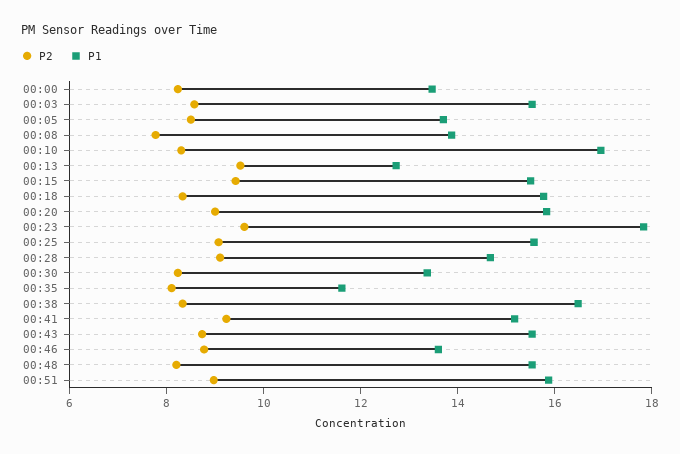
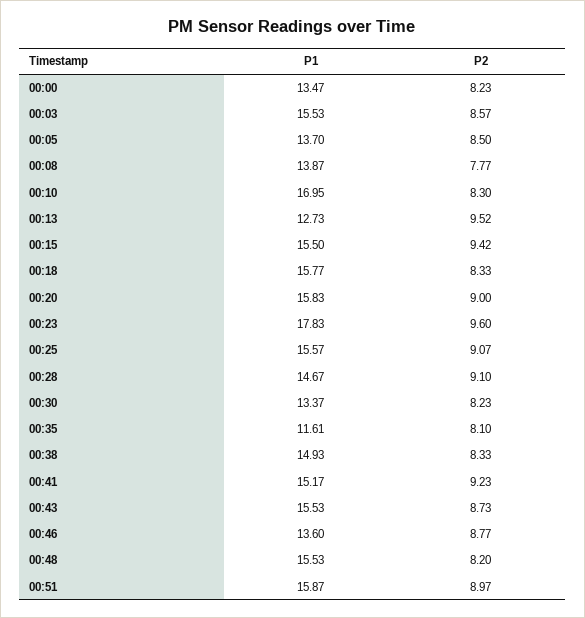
P1, 00:38: 16.5 -> 14.93

